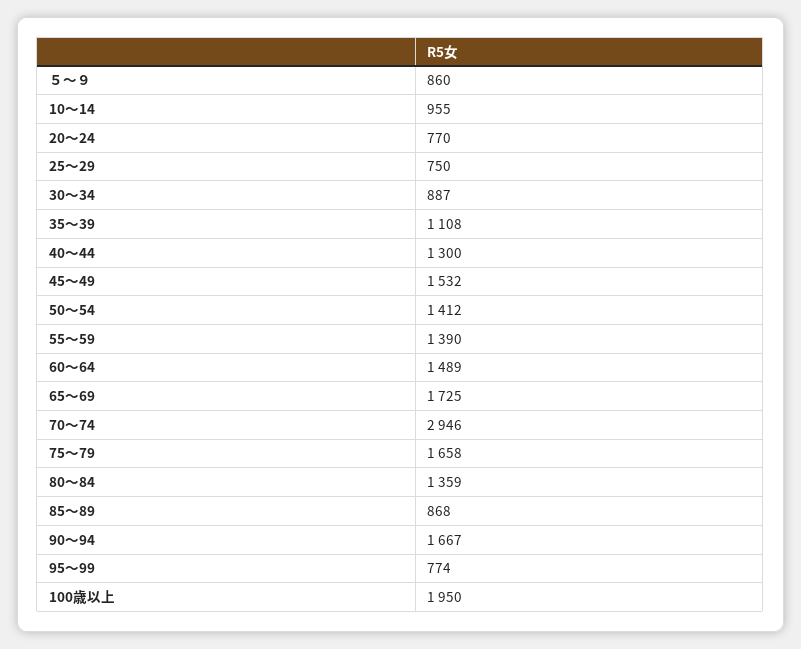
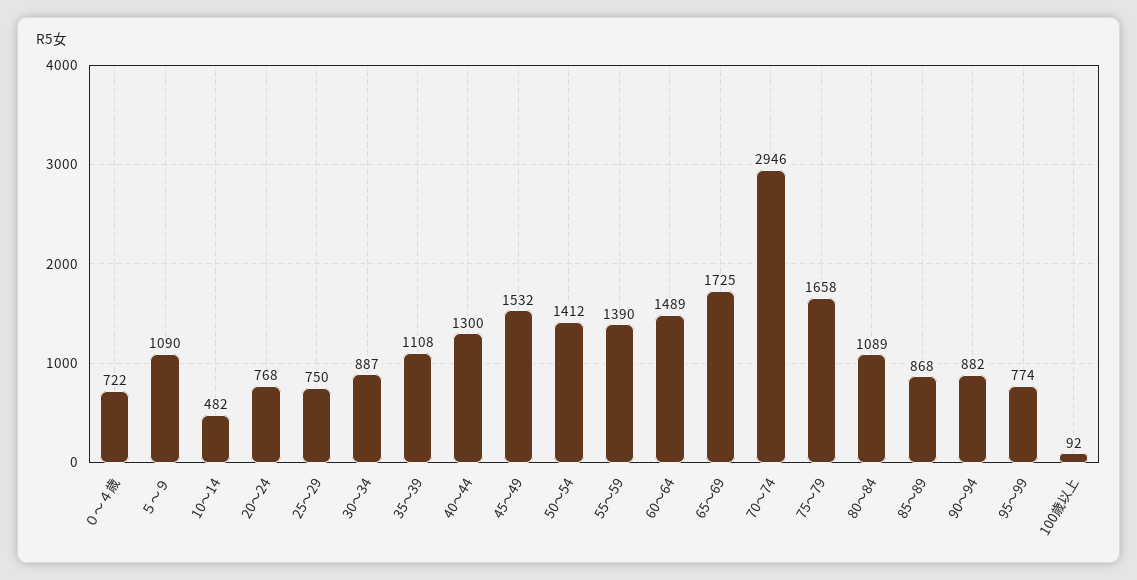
５～９: 860 -> 1090
10～14: 955 -> 482
20～24: 770 -> 768
80～84: 1359 -> 1089
90～94: 1667 -> 882
100歳以上: 1950 -> 92
０～４歳: none -> 722

